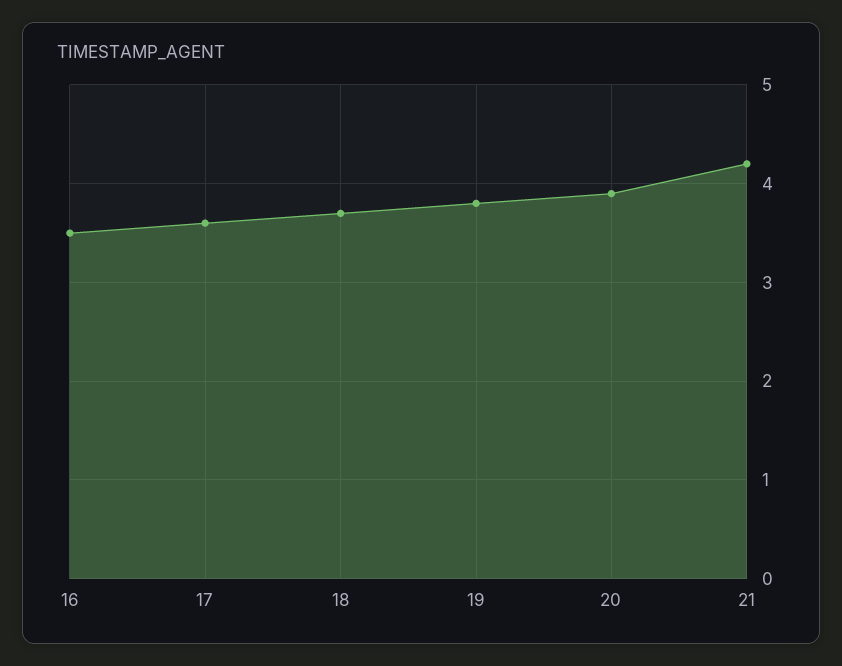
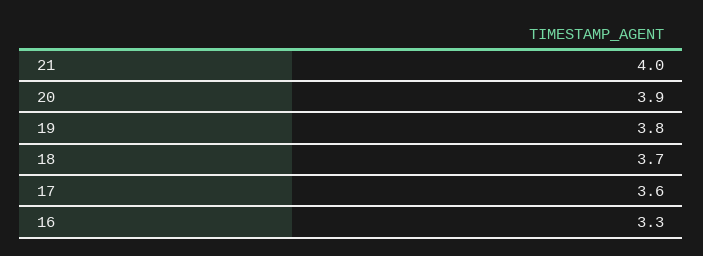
16: 3.5 -> 3.3
21: 4.2 -> 4

